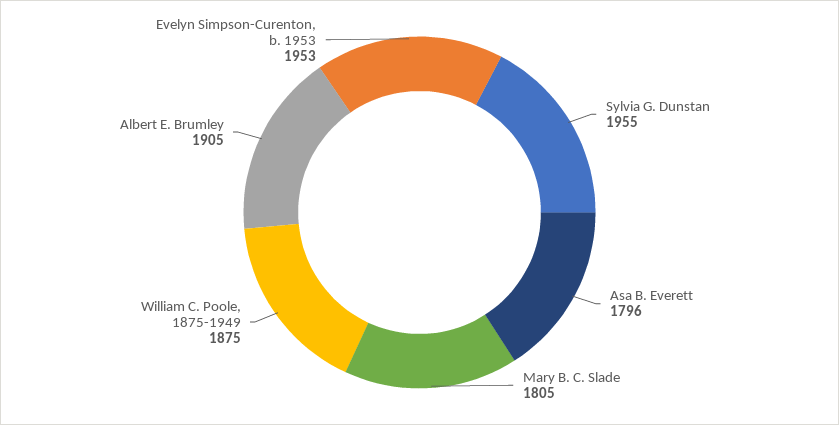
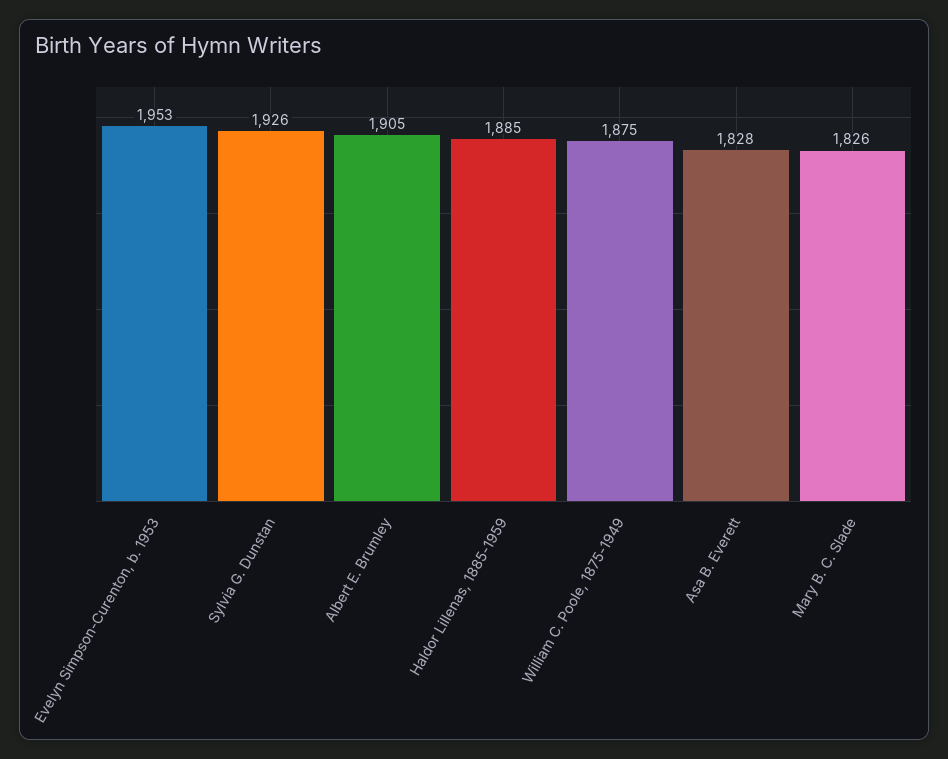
Sylvia G. Dunstan: 1955 -> 1926
Asa B. Everett: 1796 -> 1828
Mary B. C. Slade: 1805 -> 1826
Haldor Lillenas, 1885-1959: none -> 1885

